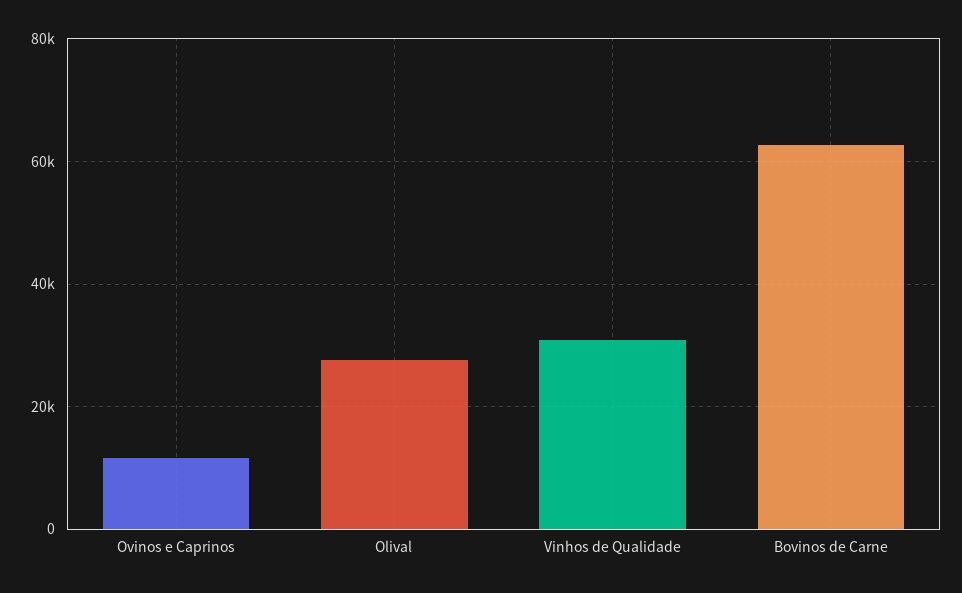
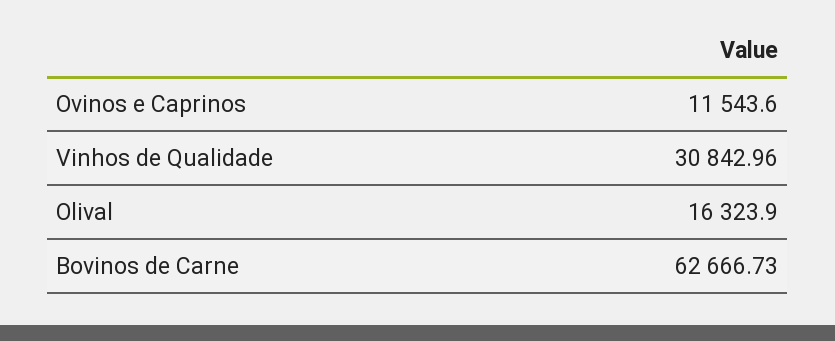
Olival: 28000 -> 16323.9

